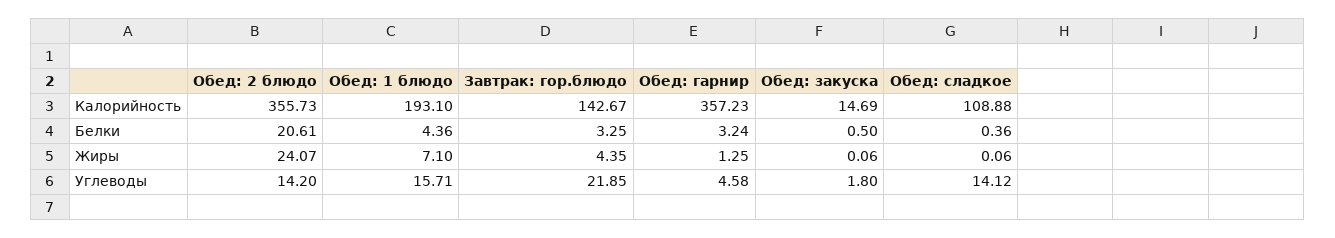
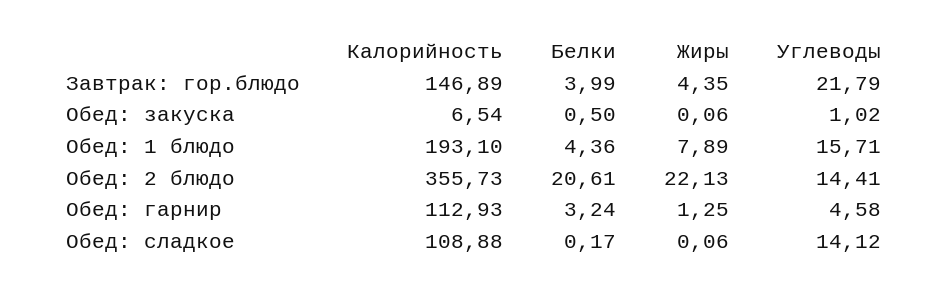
Завтрак: гор.блюдо, Калорийность: 142.67 -> 146.89
Обед: гарнир, Калорийность: 357.23 -> 112.93
Обед: закуска, Калорийность: 14.69 -> 6.54
Завтрак: гор.блюдо, Белки: 3.25 -> 3.99
Обед: сладкое, Белки: 0.36 -> 0.17
Обед: 2 блюдо, Жиры: 24.07 -> 22.13
Обед: 1 блюдо, Жиры: 7.1 -> 7.89
Обед: 2 блюдо, Углеводы: 14.2 -> 14.41
Завтрак: гор.блюдо, Углеводы: 21.85 -> 21.79
Обед: закуска, Углеводы: 1.8 -> 1.02

